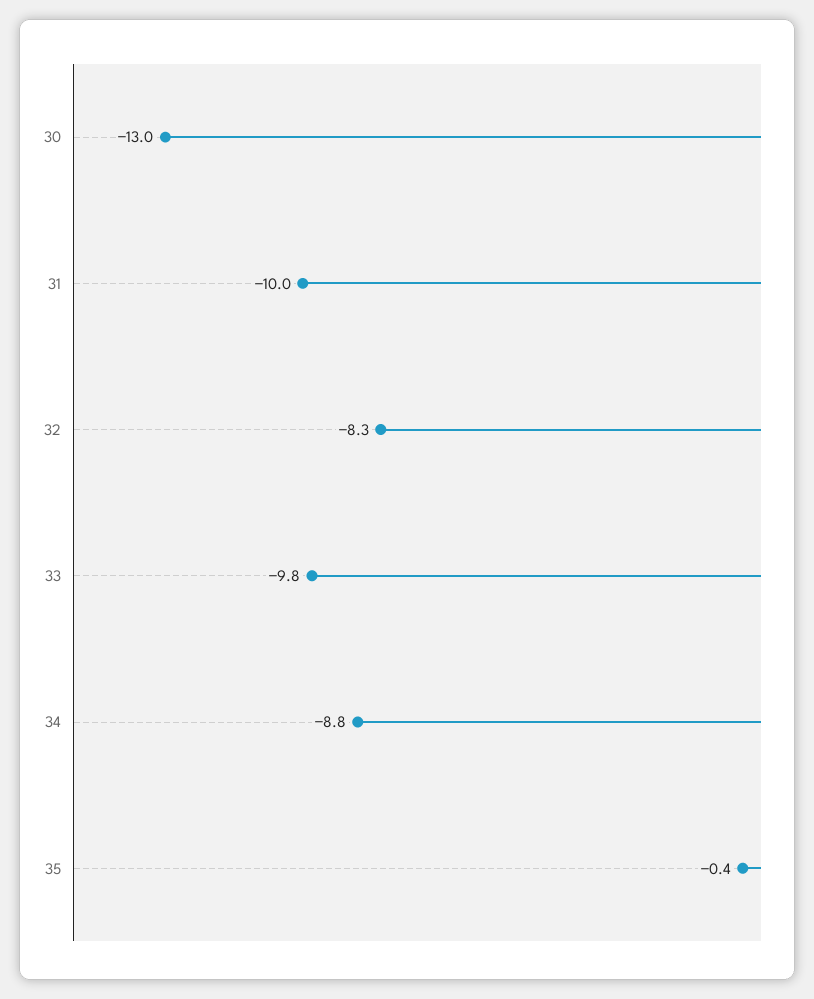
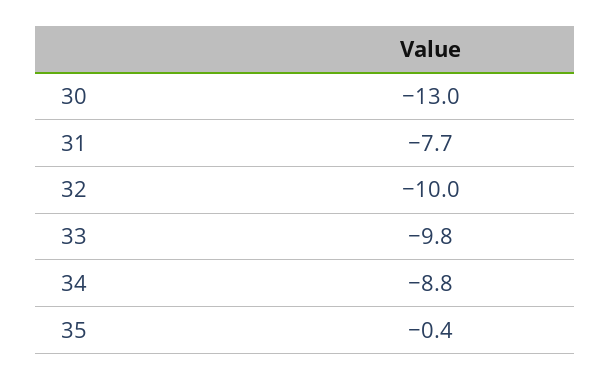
31: -10 -> -7.7
32: -8.3 -> -10

